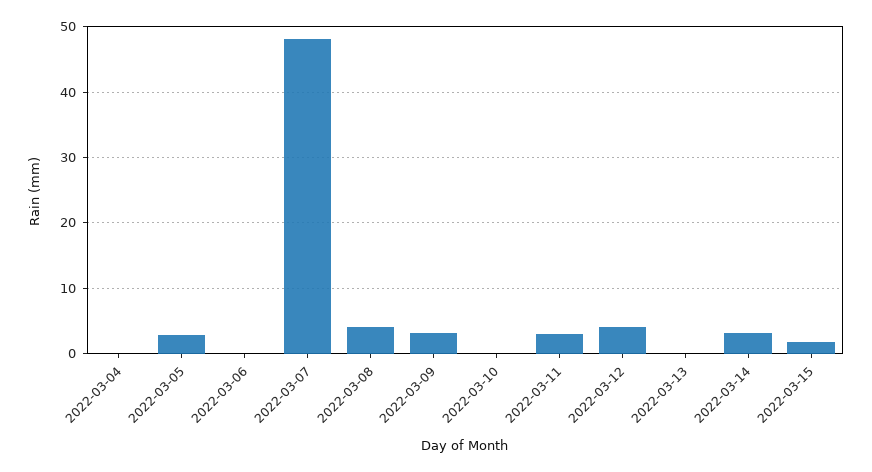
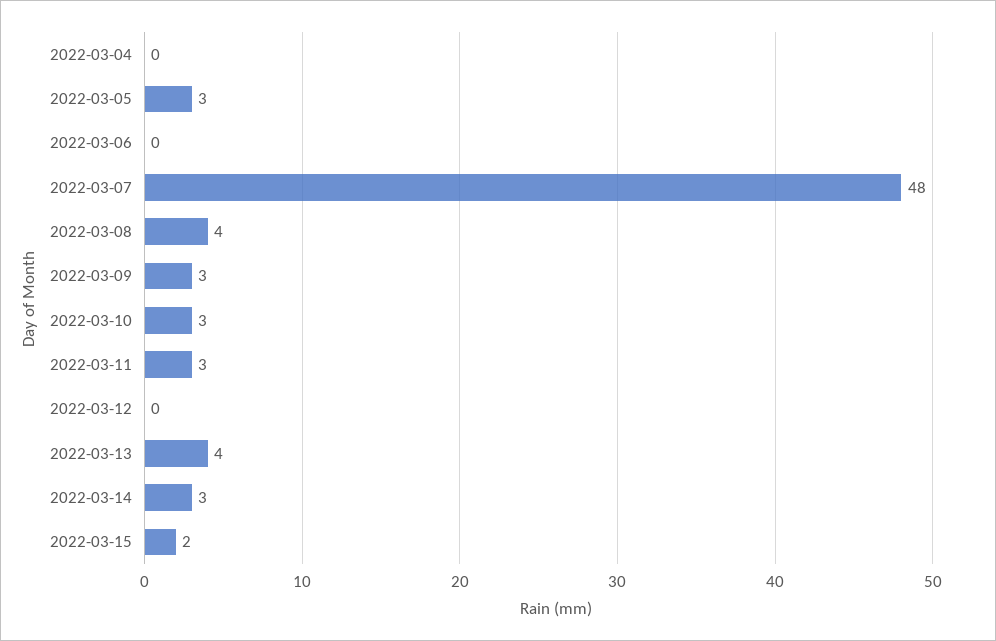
2022-03-10: 0 -> 3
2022-03-12: 4 -> 0
2022-03-13: 0 -> 4

